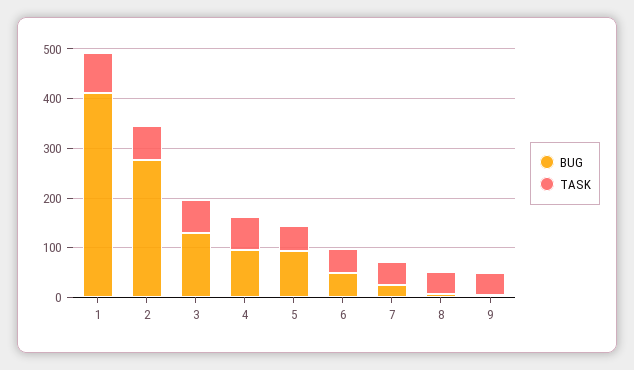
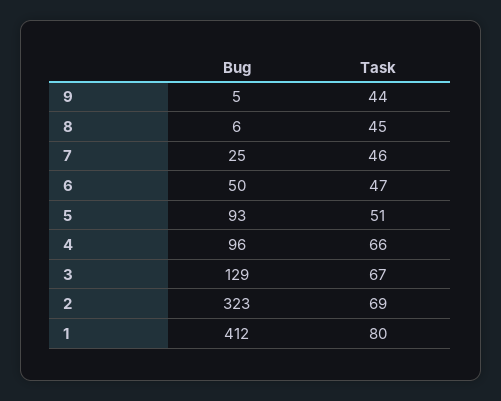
BUG, 2: 280 -> 323

